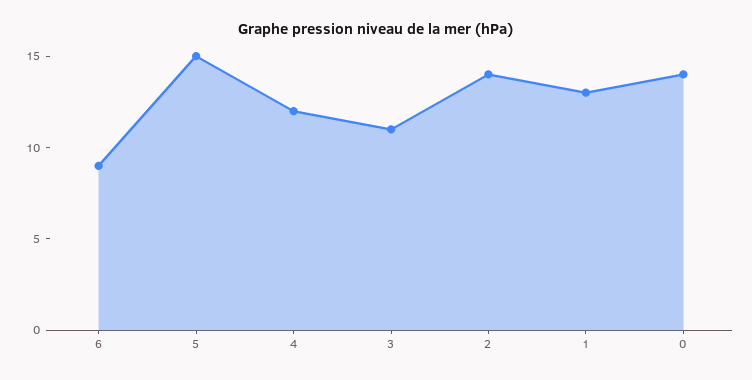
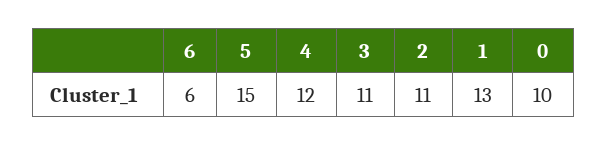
6: 9 -> 6
2: 14 -> 11
0: 14 -> 10

